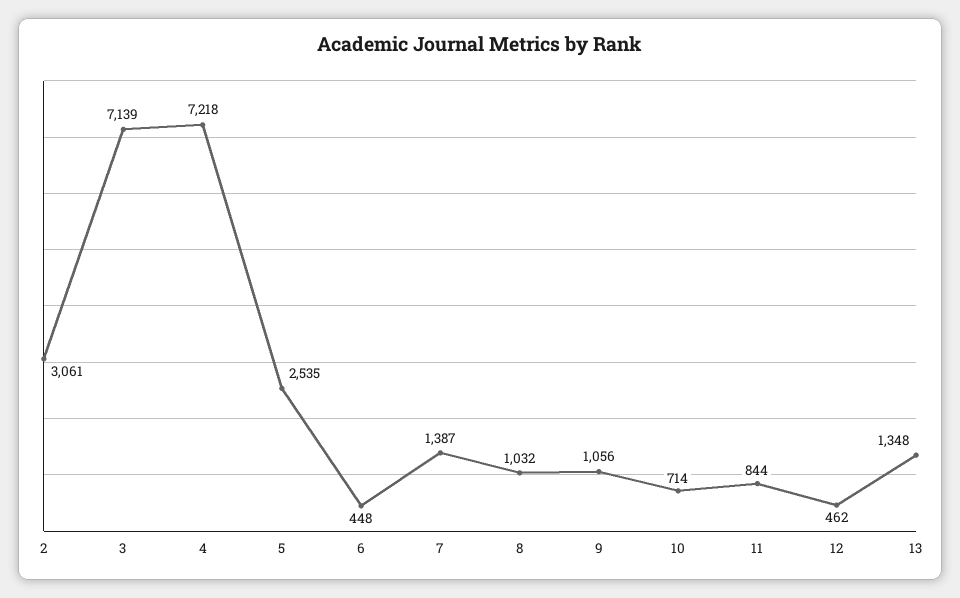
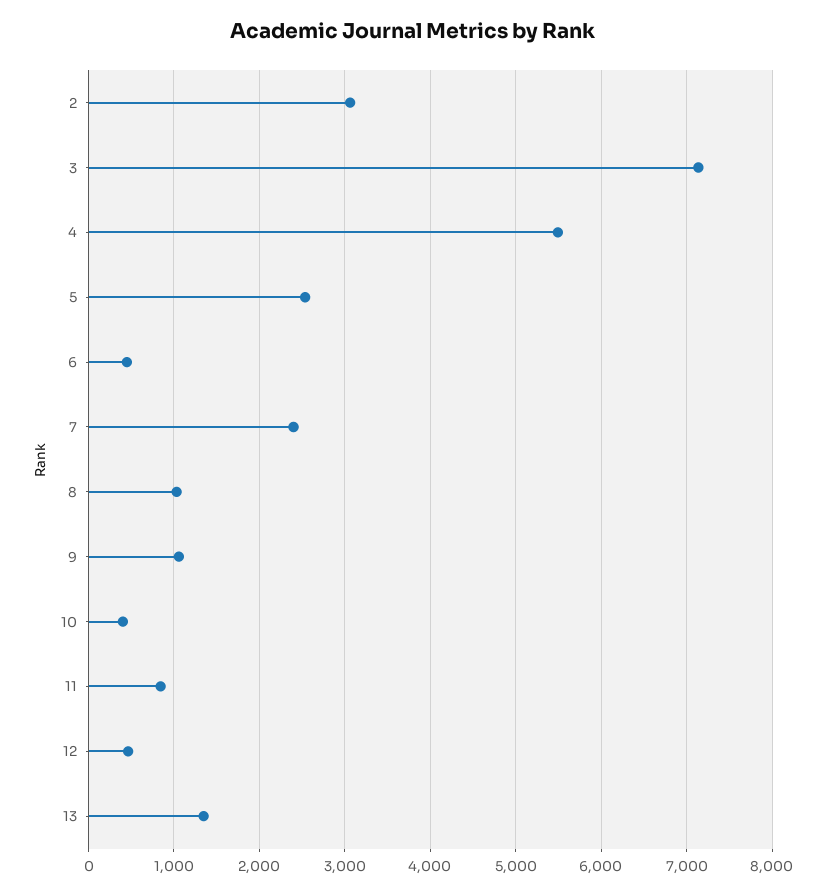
4: 7218 -> 5500
7: 1387 -> 2400
10: 714 -> 400

